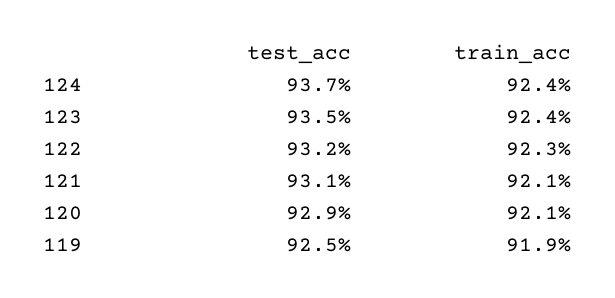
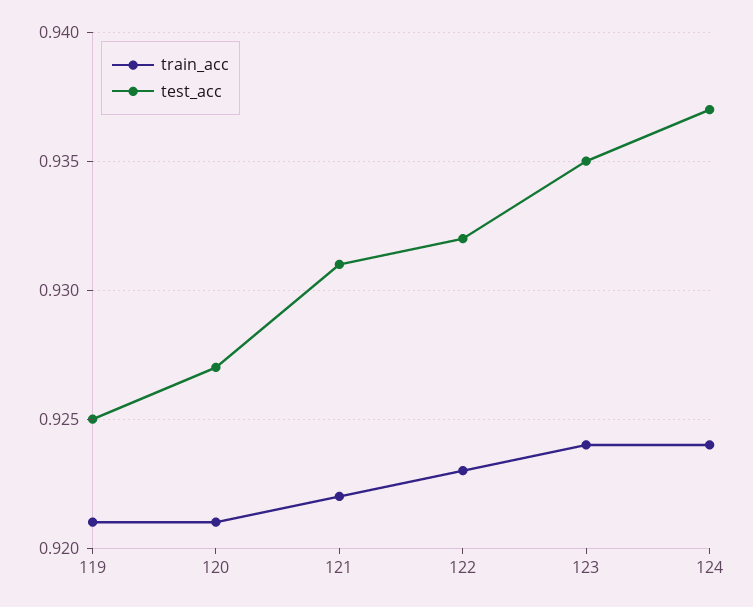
train_acc, 121: 0.921 -> 0.922
test_acc, 120: 0.929 -> 0.927
train_acc, 119: 0.919 -> 0.921

